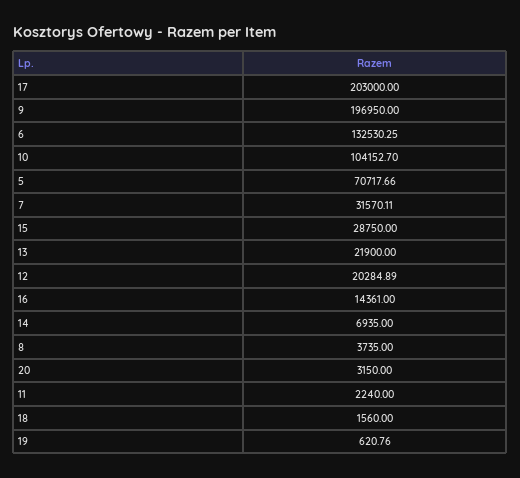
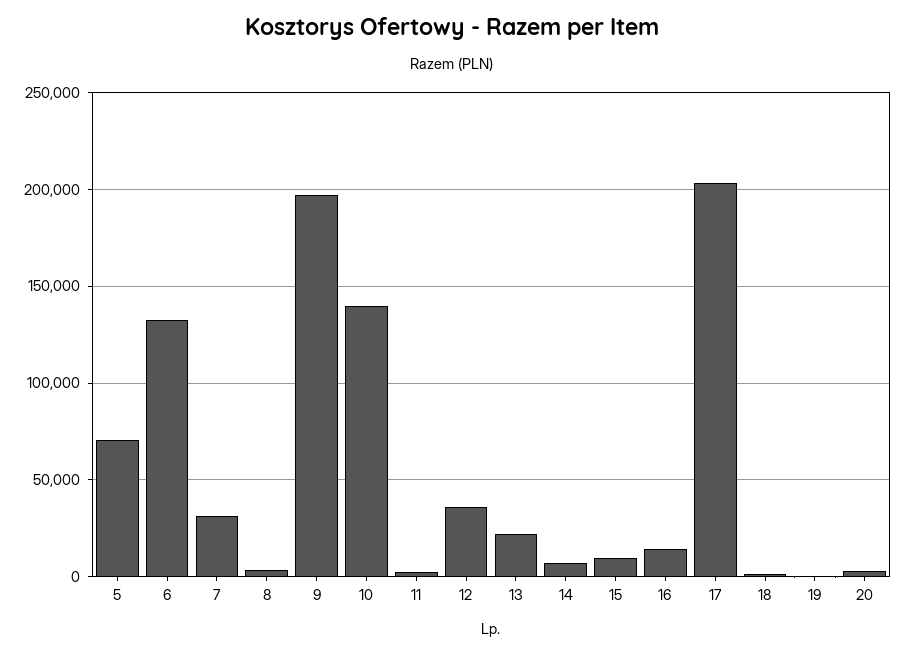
10: 104152.7 -> 140000
15: 28750 -> 10000
12: 20284.89 -> 35000

